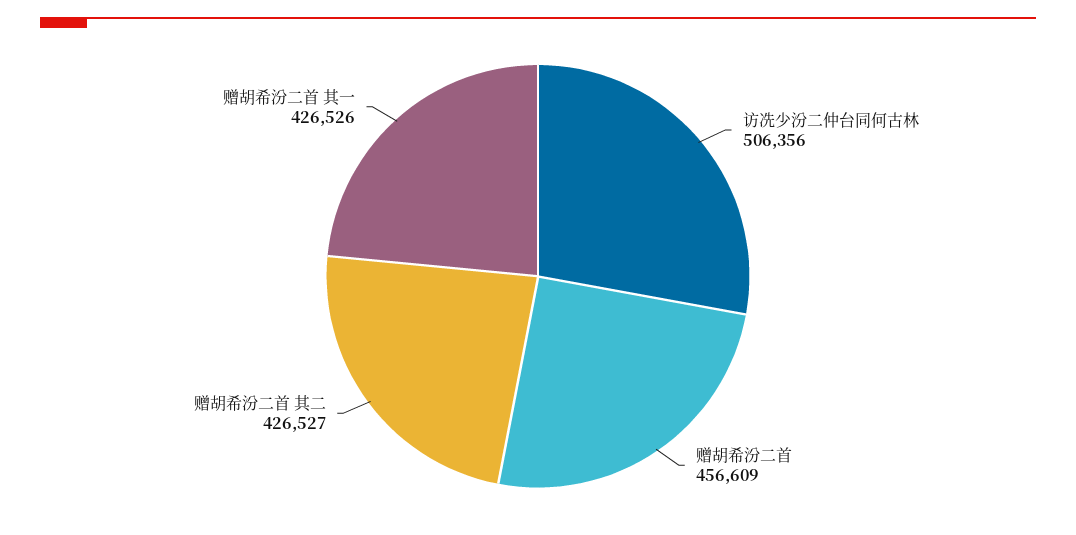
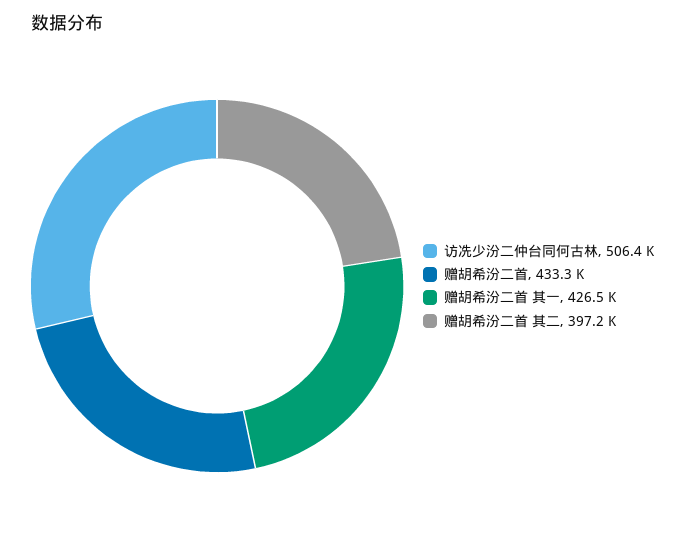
赠胡希汾二首: 456609 -> 433300
赠胡希汾二首 其二: 426527 -> 397200

